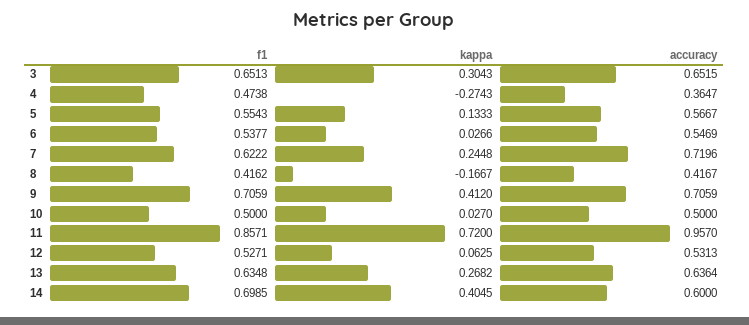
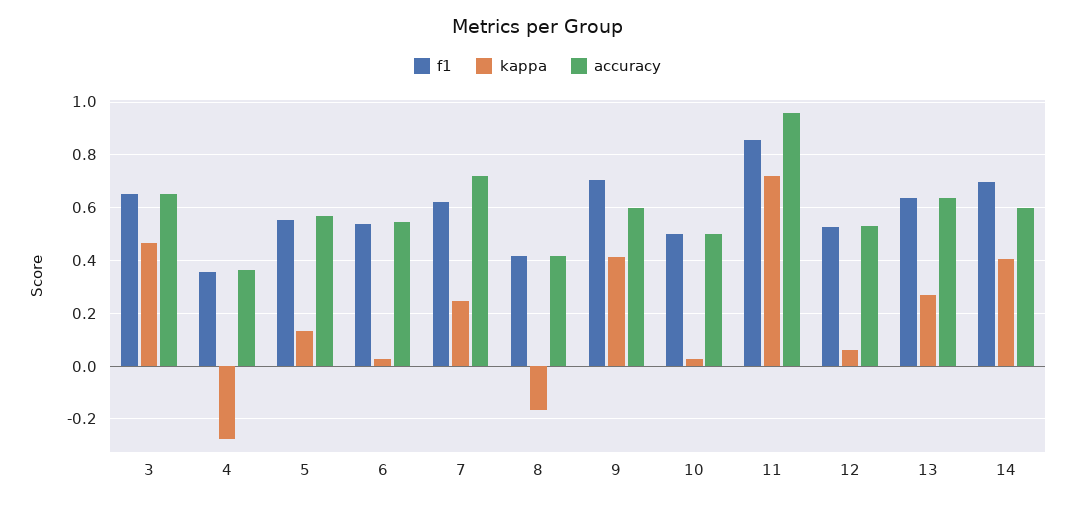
kappa, 3: 0.3043 -> 0.475
f1, 4: 0.4738 -> 0.35
accuracy, 9: 0.7059 -> 0.6

